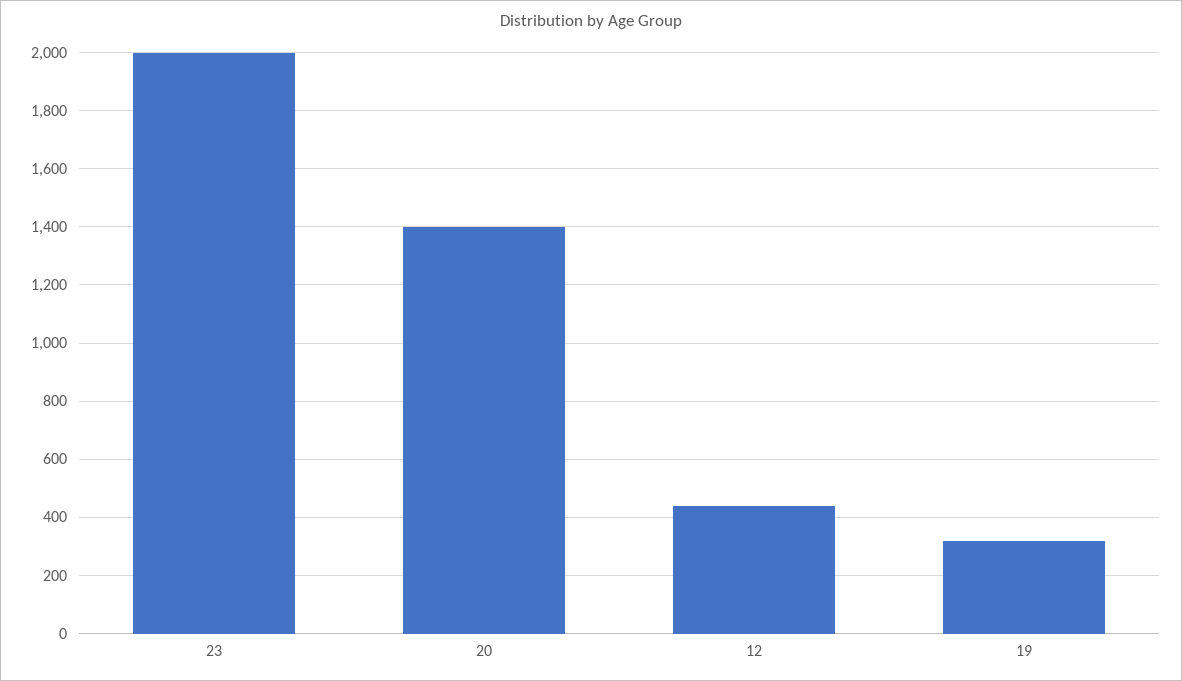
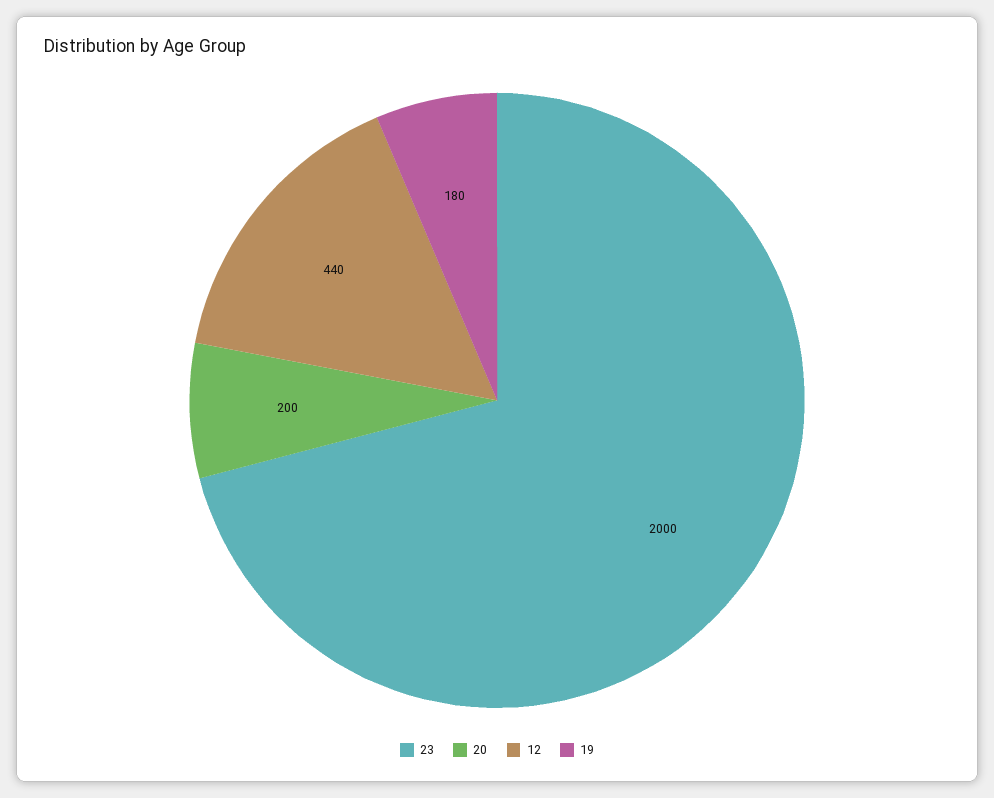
20: 1400 -> 200
19: 325 -> 180

